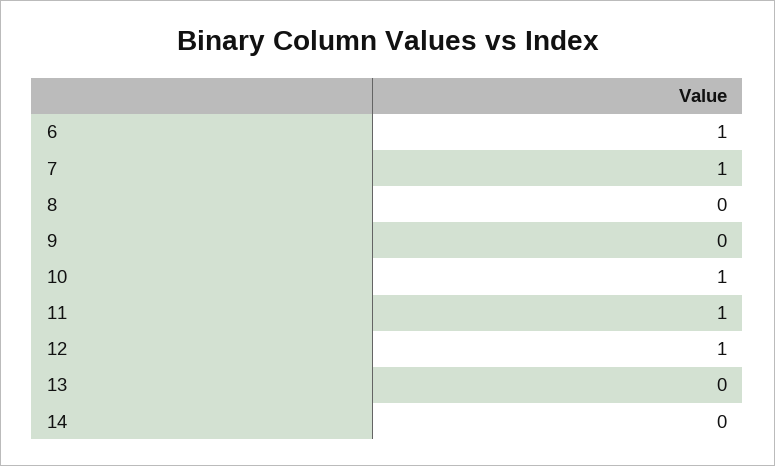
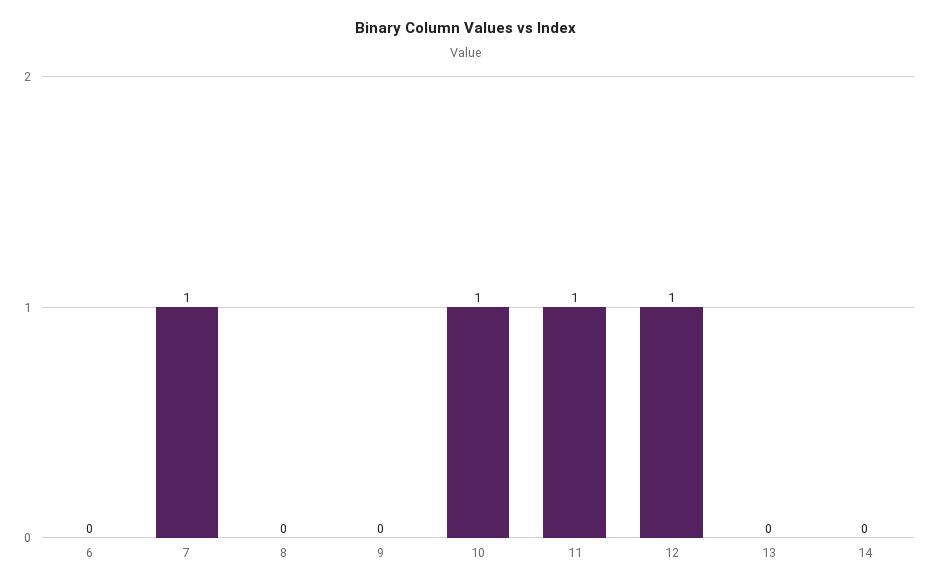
6: 1 -> 0

